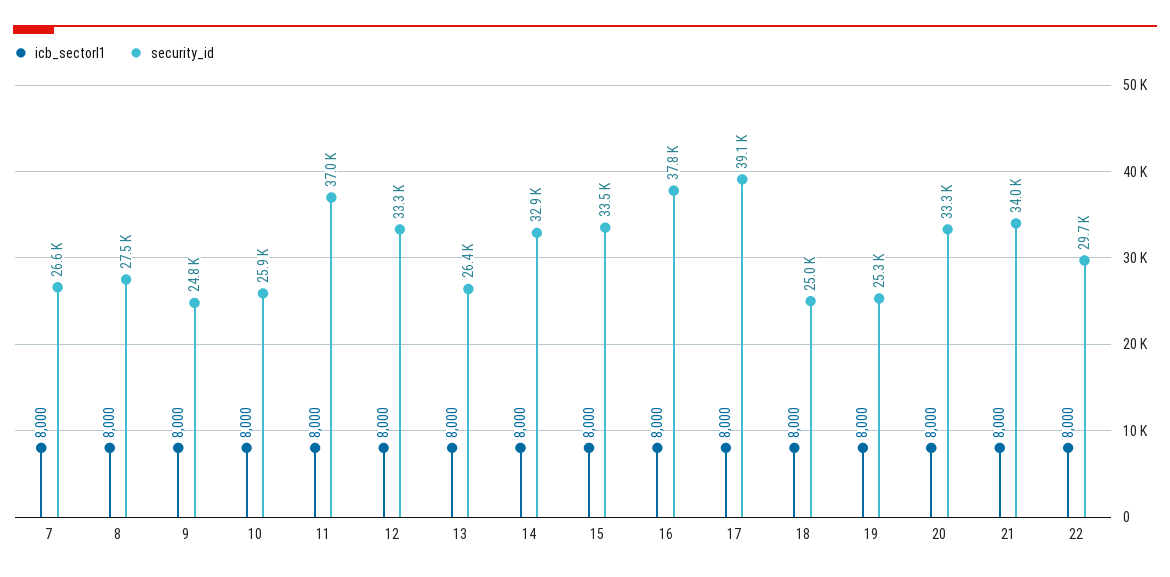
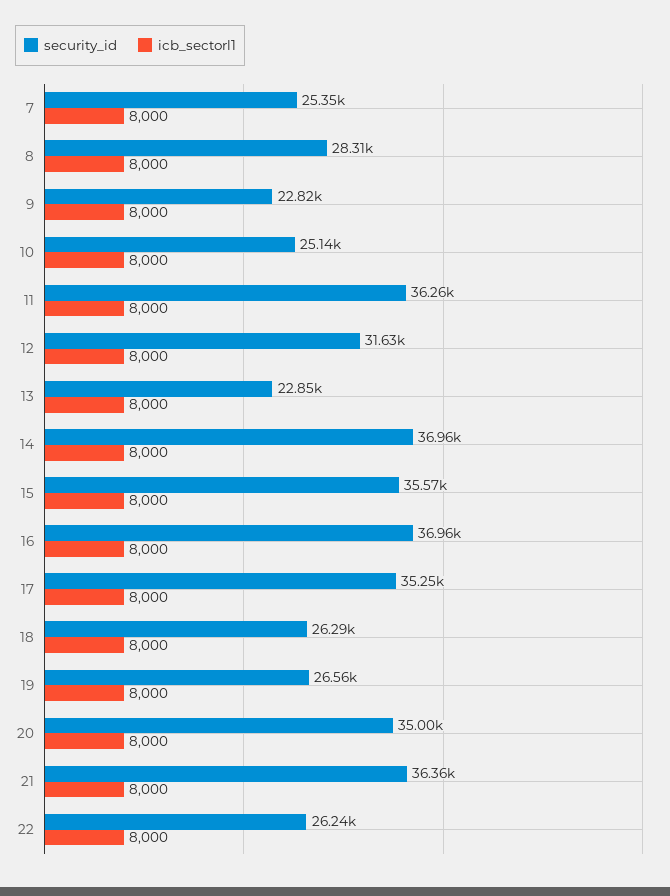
security_id, 7: 26600 -> 25350
security_id, 8: 27500 -> 28310
security_id, 9: 24800 -> 22820
security_id, 10: 25900 -> 25140
security_id, 11: 37000 -> 36260
security_id, 12: 33300 -> 31630
security_id, 13: 26400 -> 22850
security_id, 14: 32900 -> 36960
security_id, 15: 33500 -> 35570
security_id, 16: 37800 -> 36960
security_id, 17: 39100 -> 35250
security_id, 18: 25000 -> 26290
security_id, 19: 25300 -> 26560
security_id, 20: 33300 -> 35000
security_id, 21: 34000 -> 36360
security_id, 22: 29700 -> 26240

